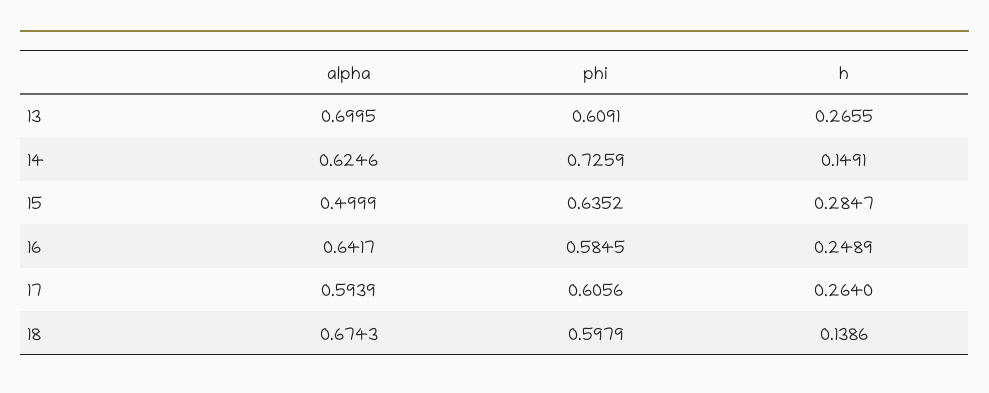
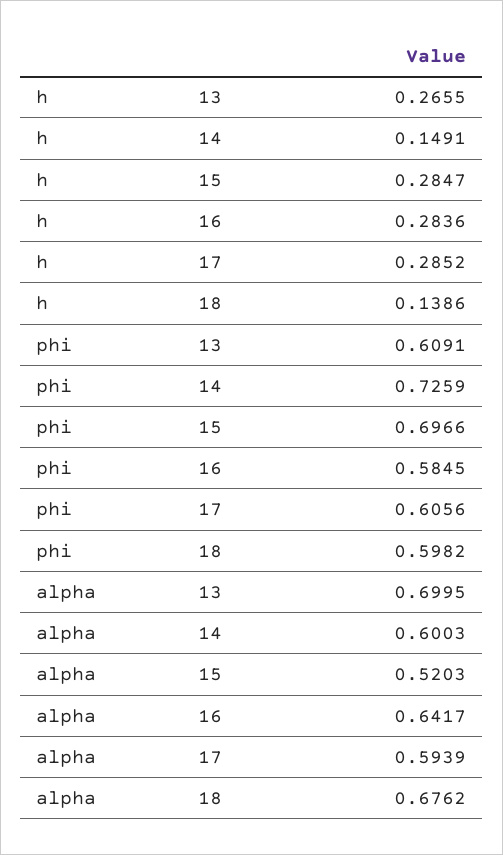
alpha, 14: 0.6246 -> 0.6003
alpha, 15: 0.4999 -> 0.5203
phi, 15: 0.6352 -> 0.6966
h, 16: 0.2489 -> 0.2836
h, 17: 0.264 -> 0.2852
alpha, 18: 0.6743 -> 0.6762
phi, 18: 0.5979 -> 0.5982

